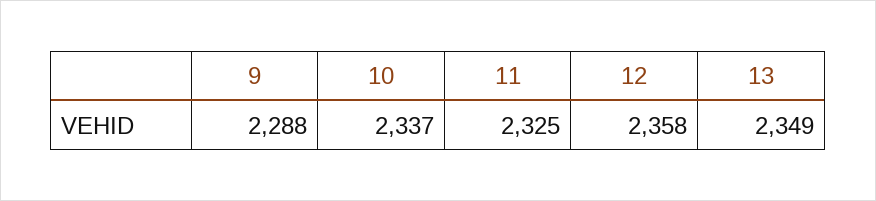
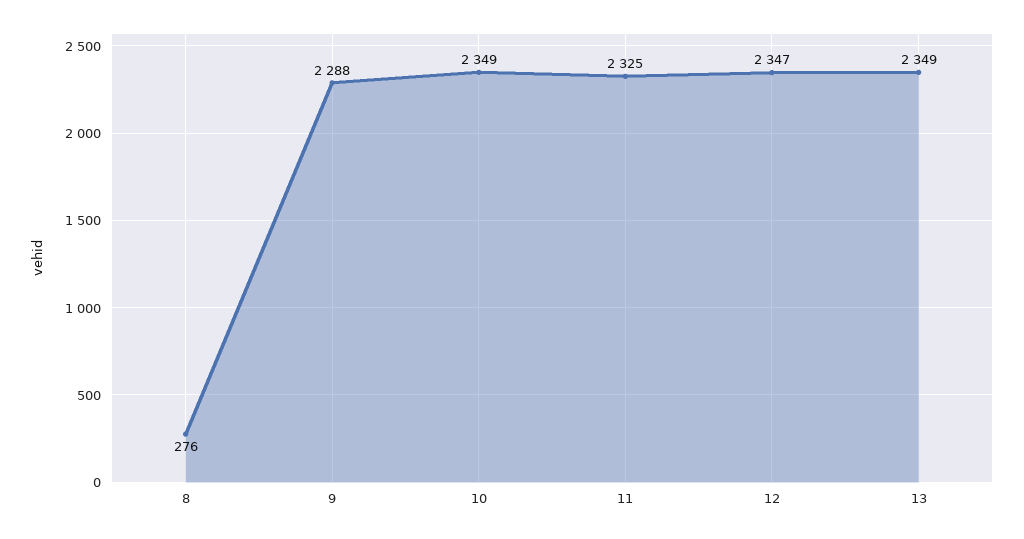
10: 2337 -> 2349
12: 2358 -> 2347
8: none -> 276

